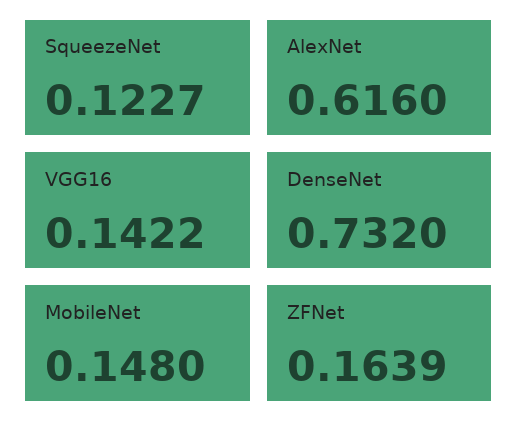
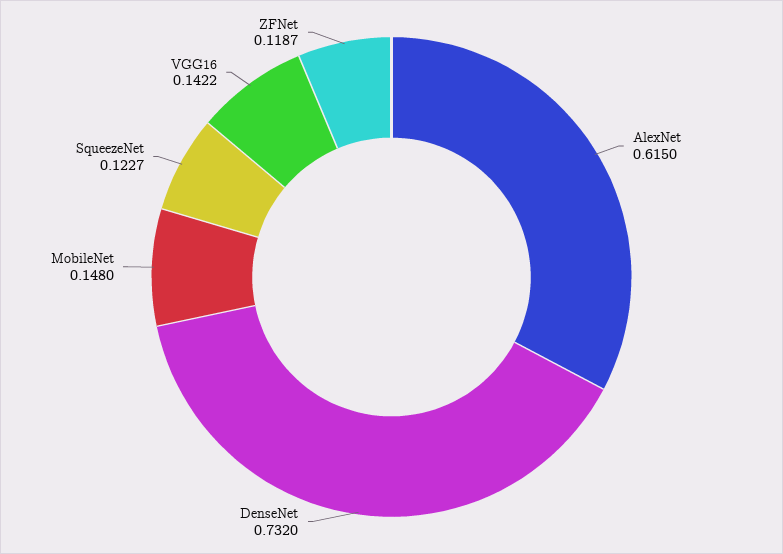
AlexNet: 0.616 -> 0.615
ZFNet: 0.1639 -> 0.1187

